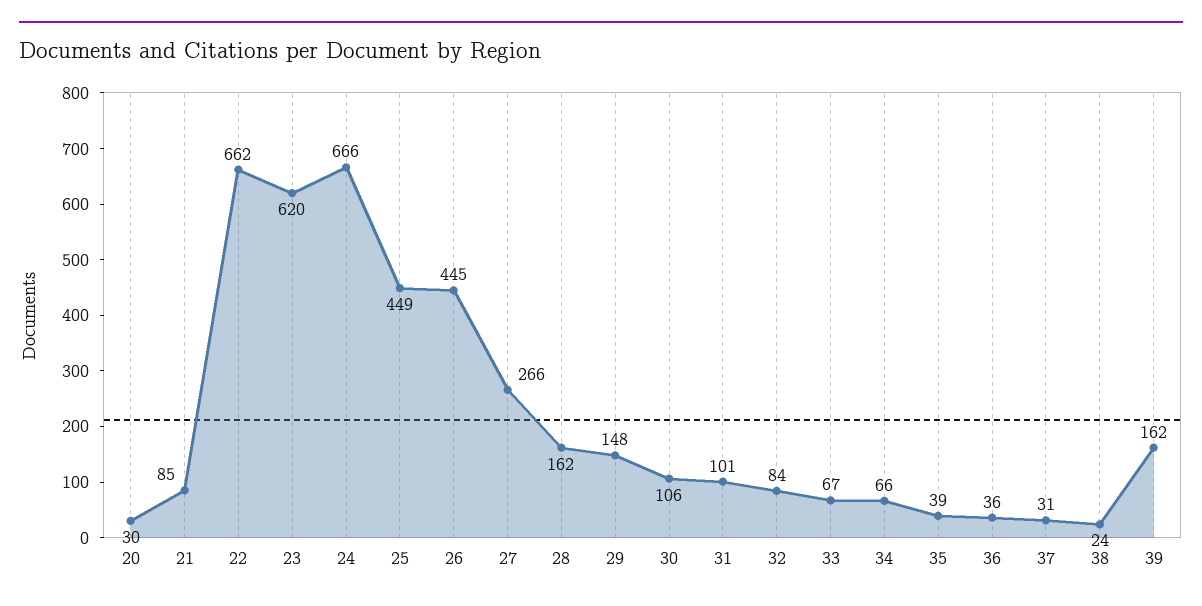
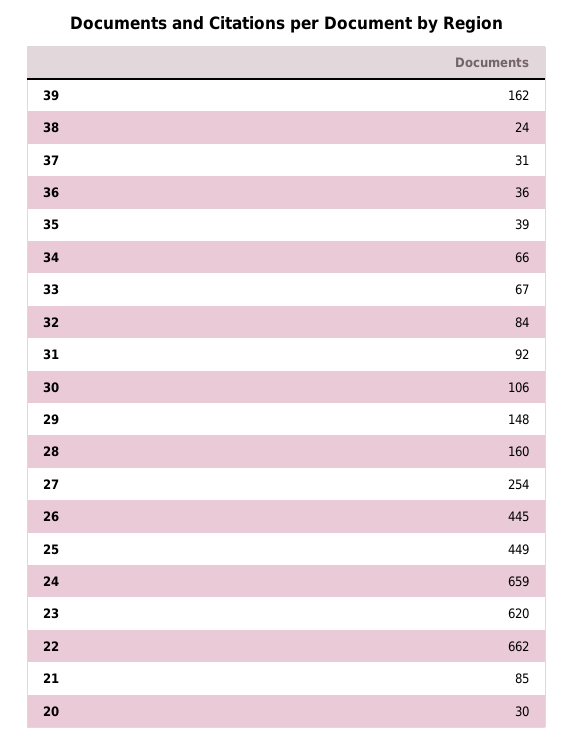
24: 666 -> 659
27: 266 -> 254
28: 162 -> 160
31: 101 -> 92

